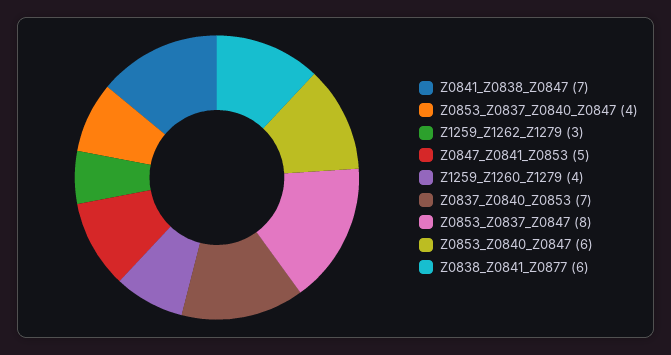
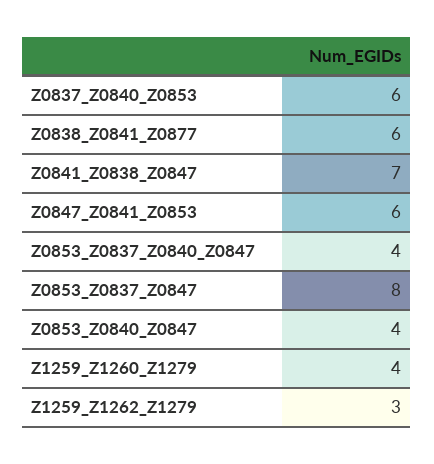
Z0847_Z0841_Z0853: 5 -> 6
Z0837_Z0840_Z0853: 7 -> 6
Z0853_Z0840_Z0847: 6 -> 4

